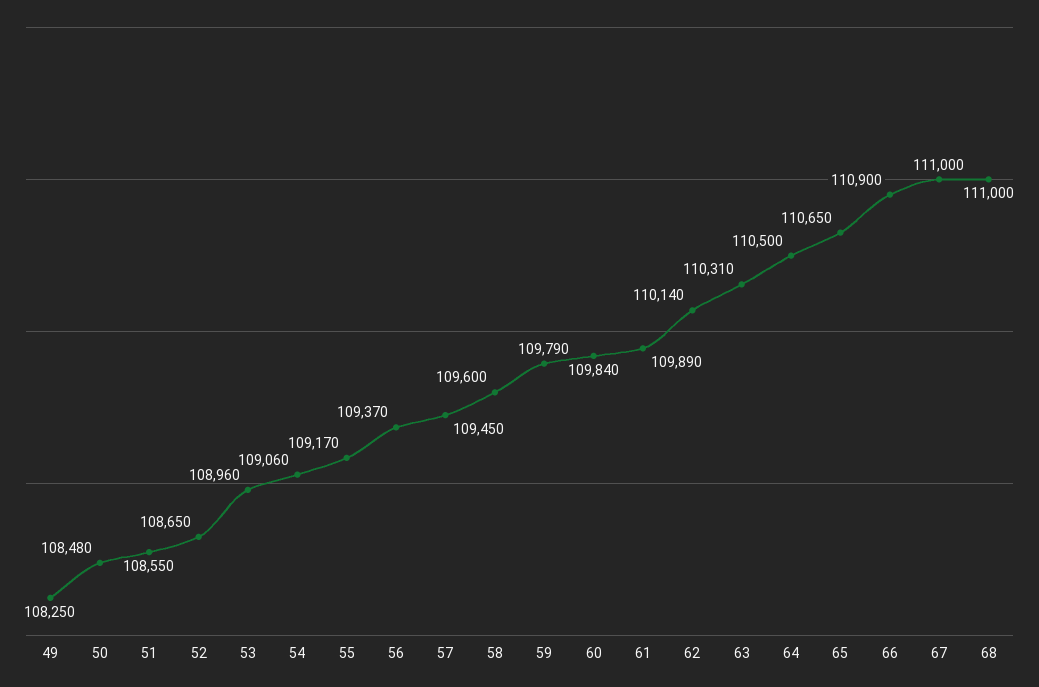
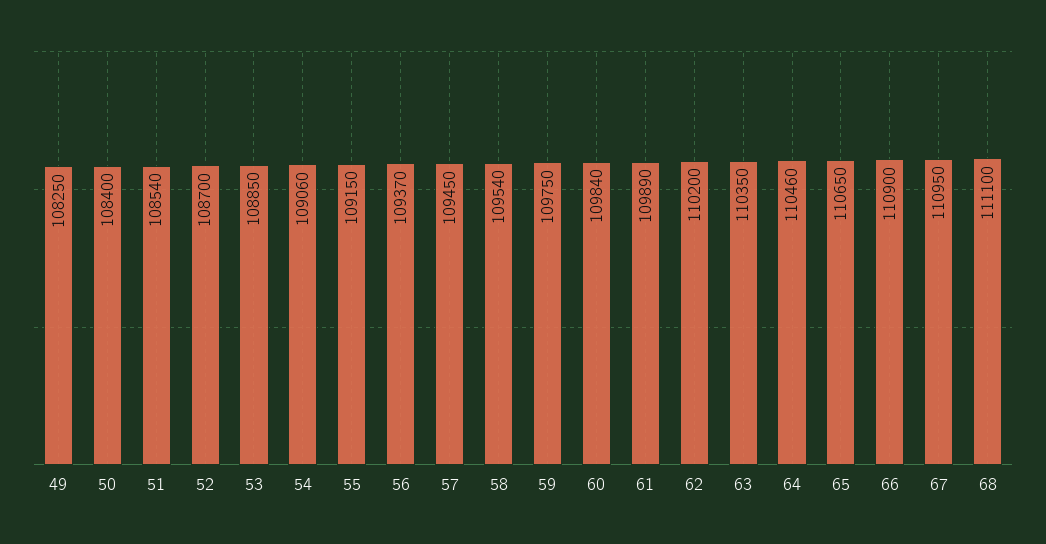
50: 108480 -> 108400
51: 108550 -> 108540
52: 108650 -> 108700
53: 108960 -> 108850
55: 109170 -> 109150
58: 109600 -> 109540
59: 109790 -> 109750
62: 110140 -> 110200
63: 110310 -> 110350
64: 110500 -> 110460
67: 111000 -> 110950
68: 111000 -> 111100

